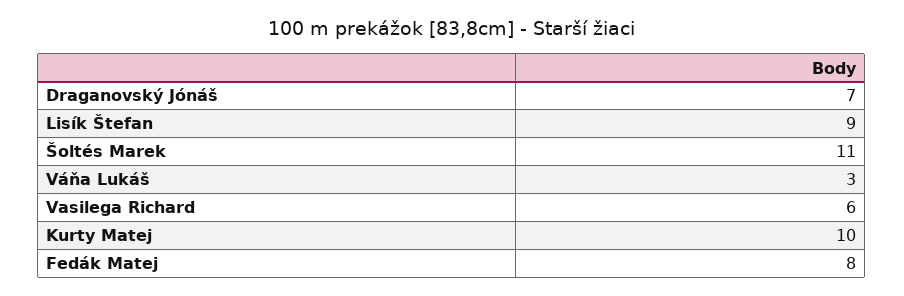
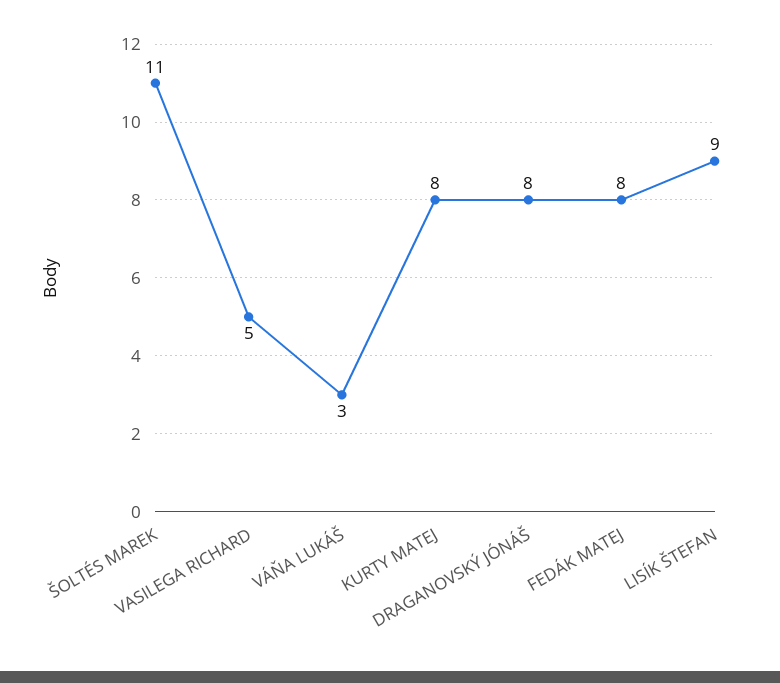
Draganovský Jónáš: 7 -> 8
Vasilega Richard: 6 -> 5
Kurty Matej: 10 -> 8

